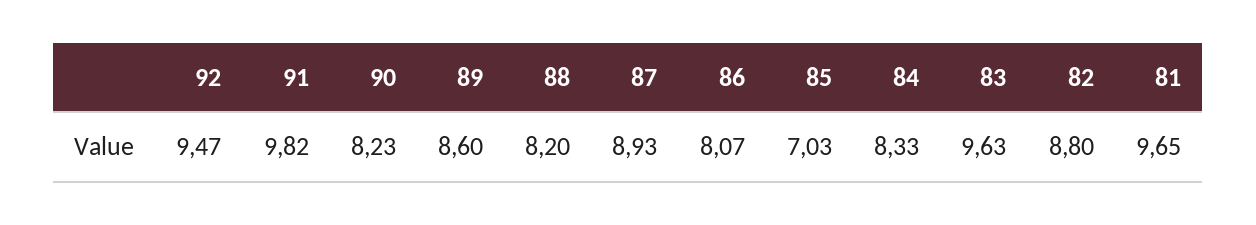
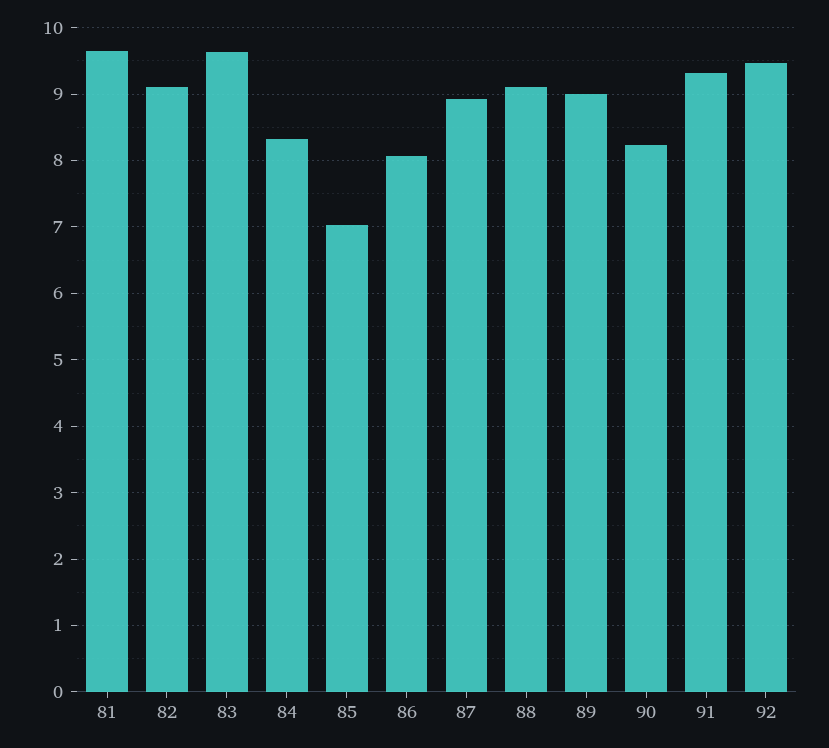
91: 9.82 -> 9.3
89: 8.6 -> 9
88: 8.2 -> 9.1
82: 8.8 -> 9.1

